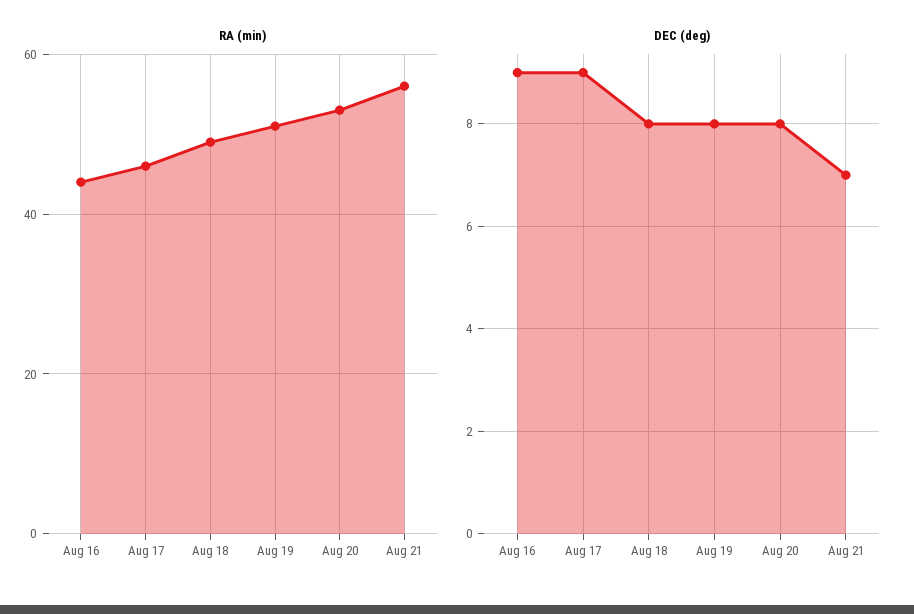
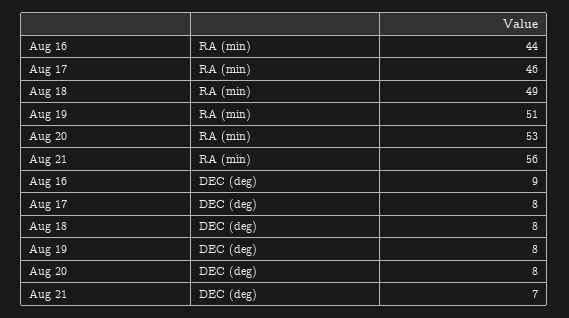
DEC (deg), Aug 17: 9 -> 8

